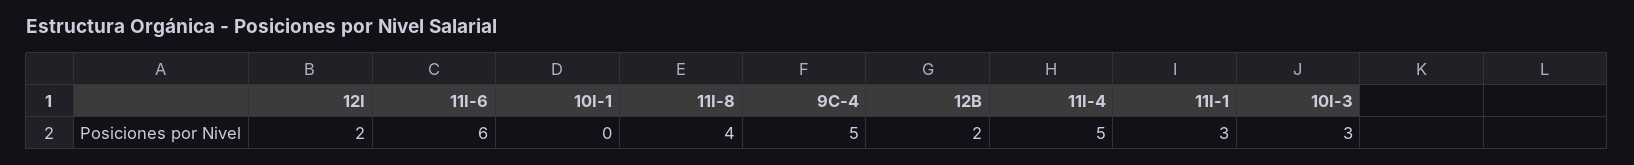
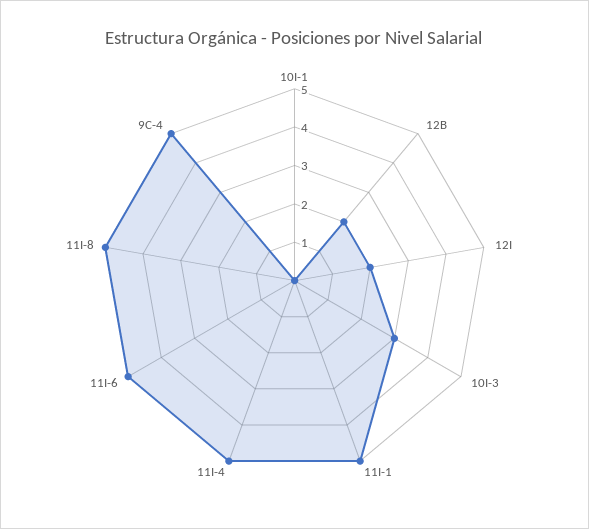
11I-6: 6 -> 5
11I-8: 4 -> 5
11I-1: 3 -> 5

